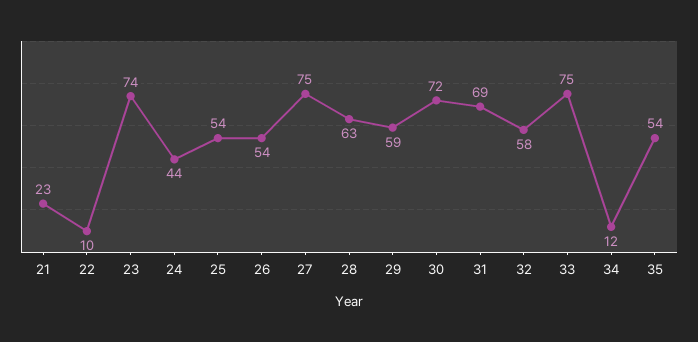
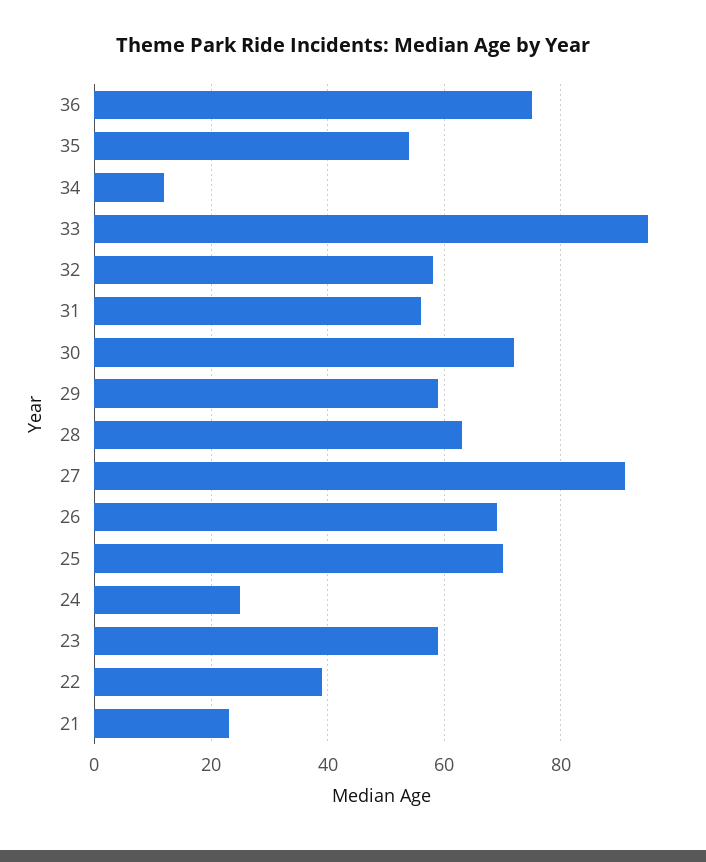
22: 10 -> 40
23: 74 -> 60
24: 44 -> 25
25: 54 -> 70
26: 54 -> 70
27: 75 -> 90
31: 69 -> 55
33: 75 -> 95
36: none -> 75

